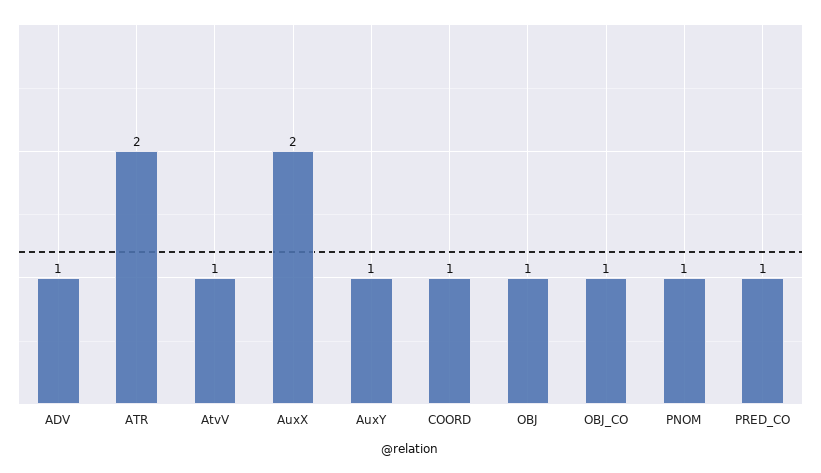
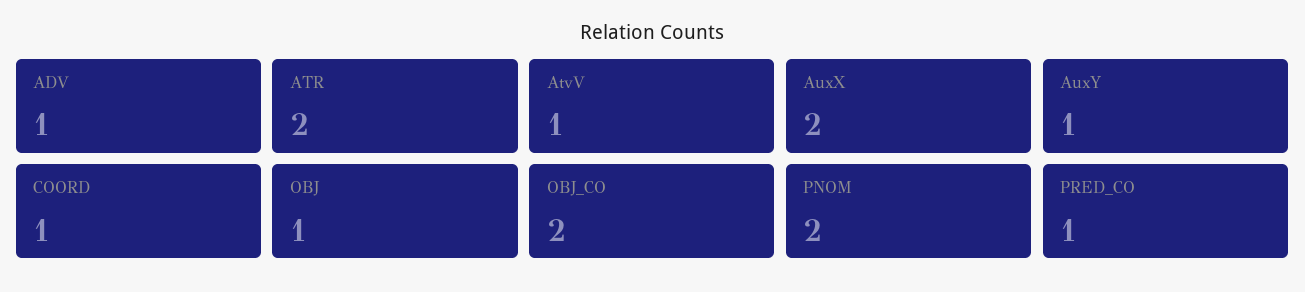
OBJ_CO: 1 -> 2
PNOM: 1 -> 2

